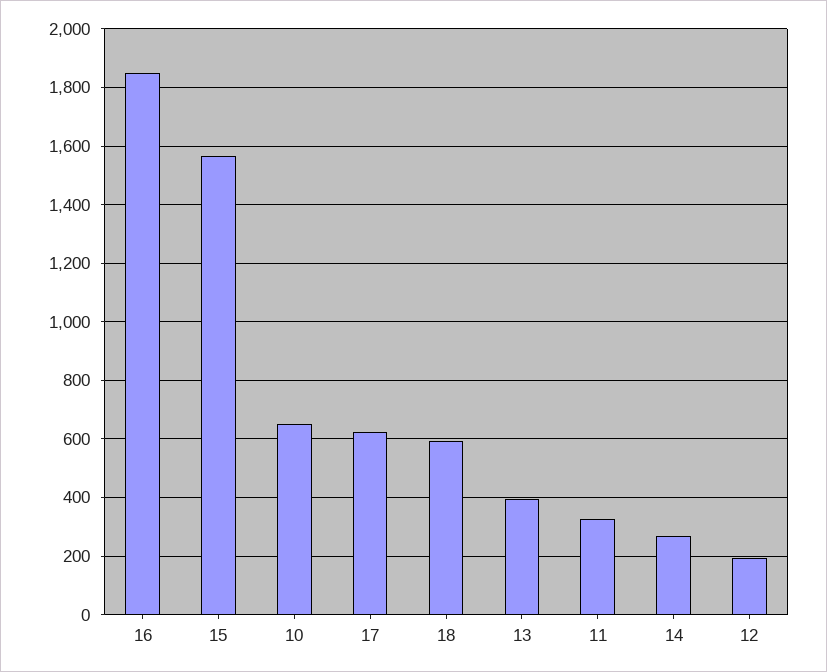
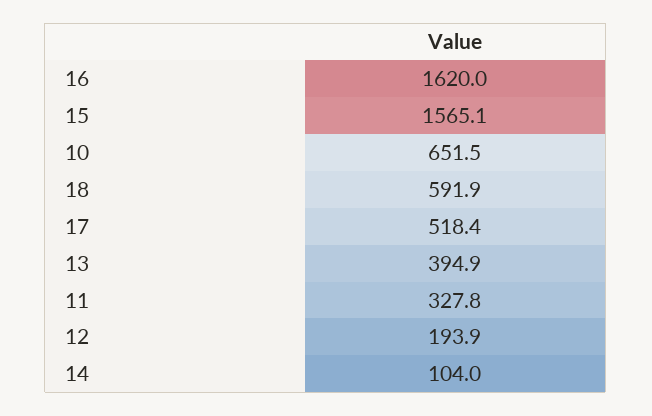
16: 1850 -> 1620
17: 625 -> 518.4
14: 275 -> 104

